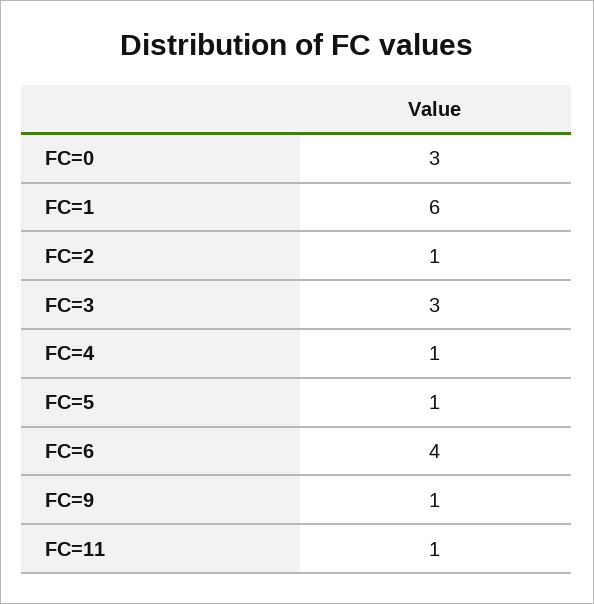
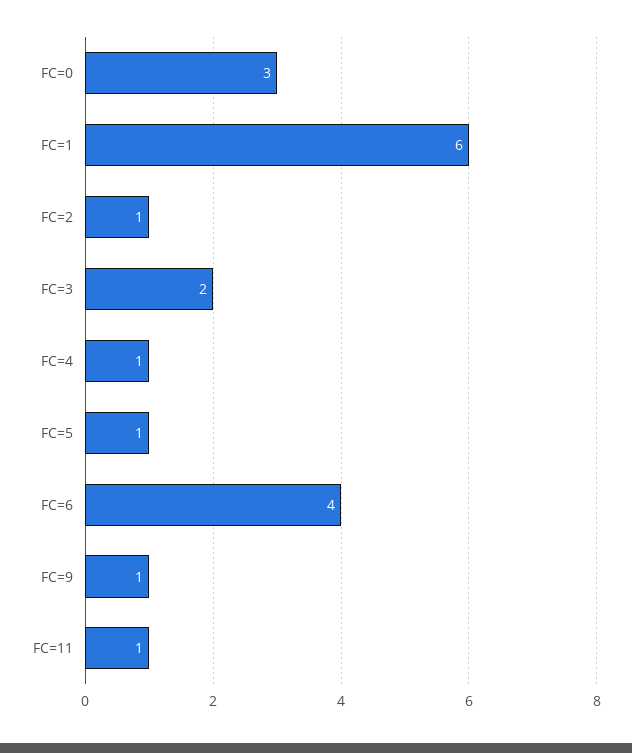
FC=3: 3 -> 2

